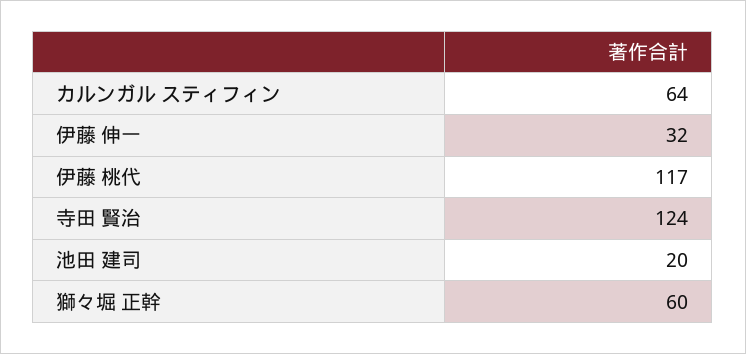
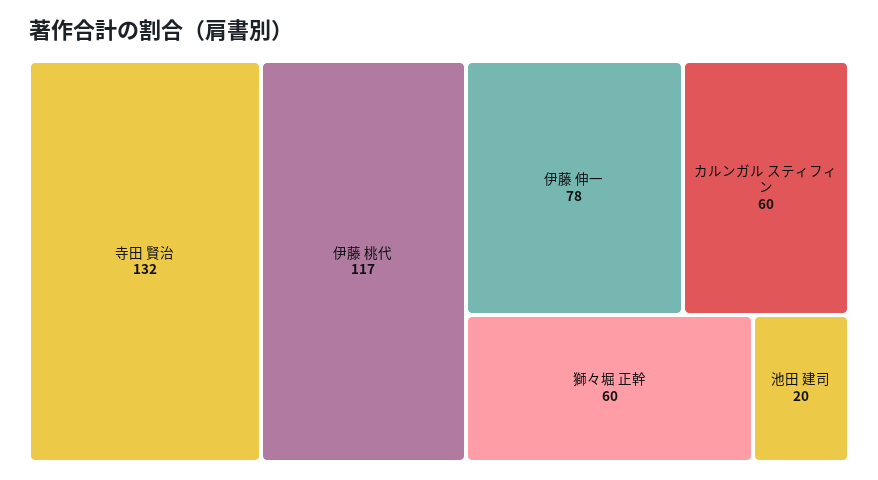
カルンガル スティフィン: 64 -> 60
伊藤 伸一: 32 -> 78
寺田 賢治: 124 -> 132

